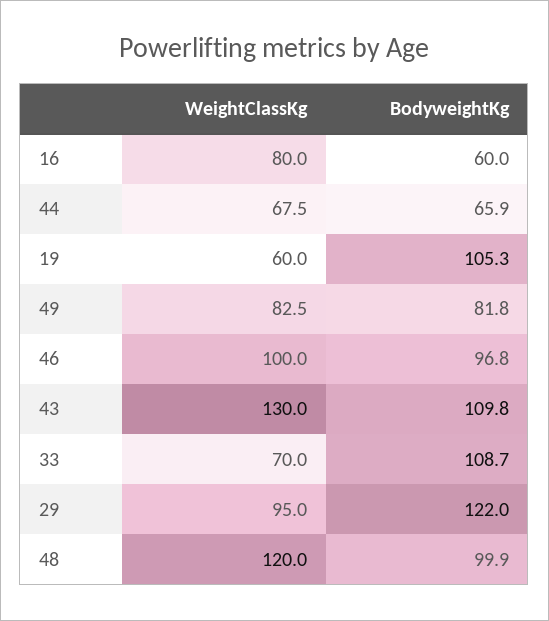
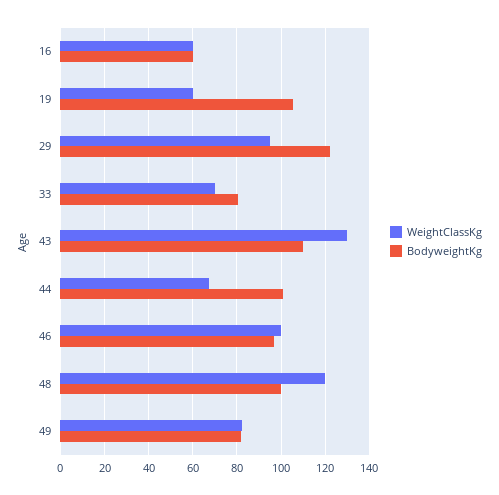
WeightClassKg, 16: 80 -> 60
BodyweightKg, 44: 65.9 -> 100
BodyweightKg, 33: 108.7 -> 80

